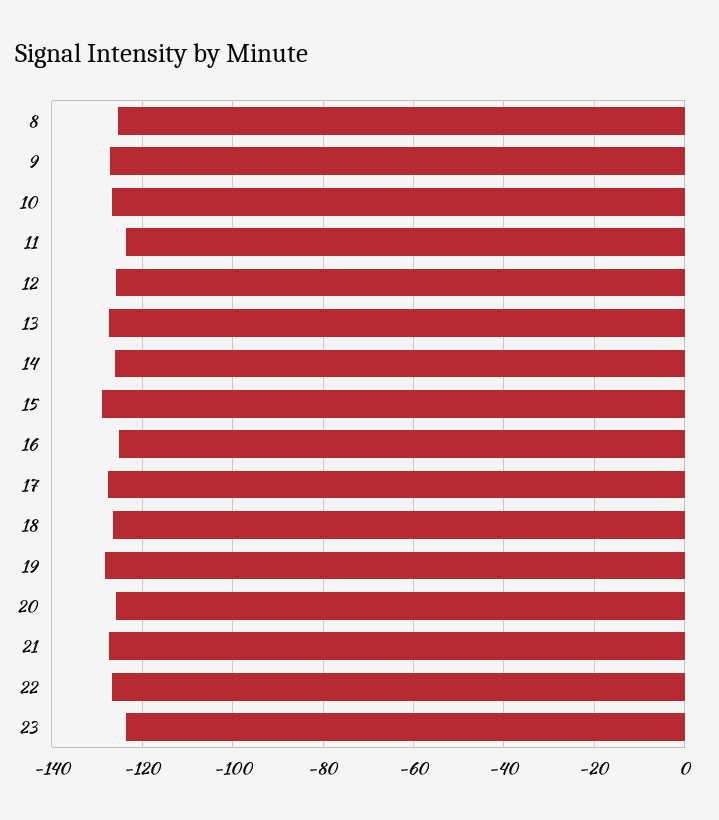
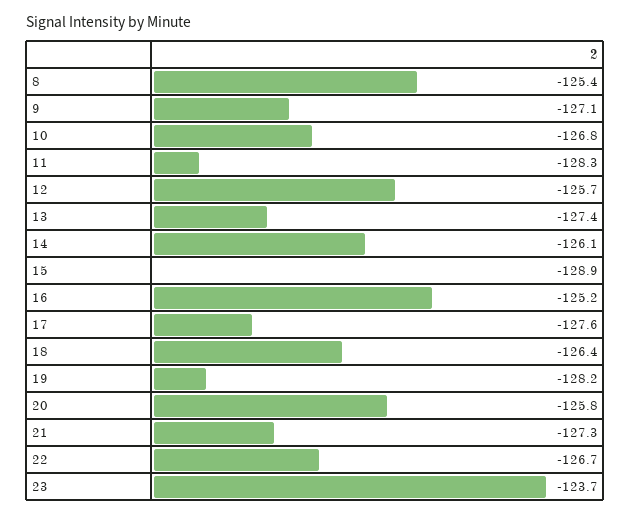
11: -124 -> -128.3

